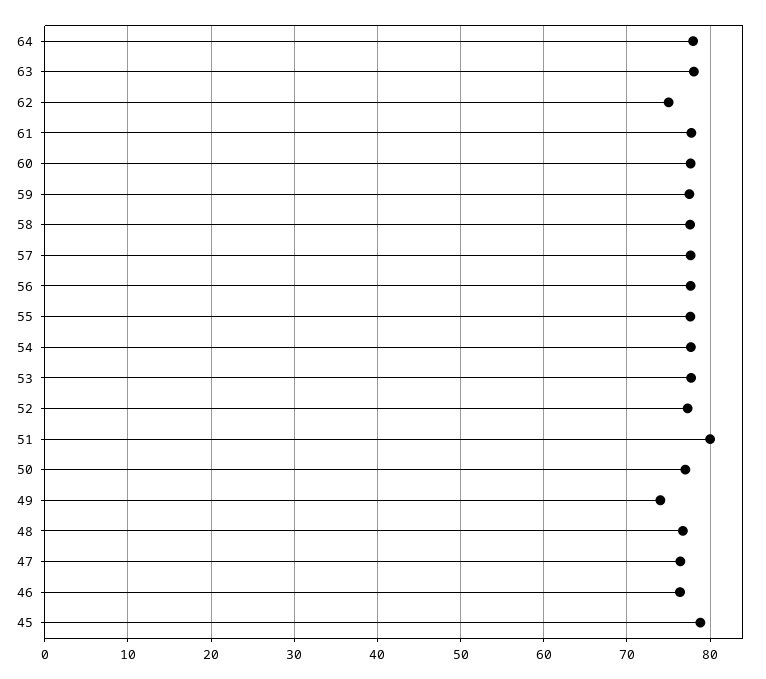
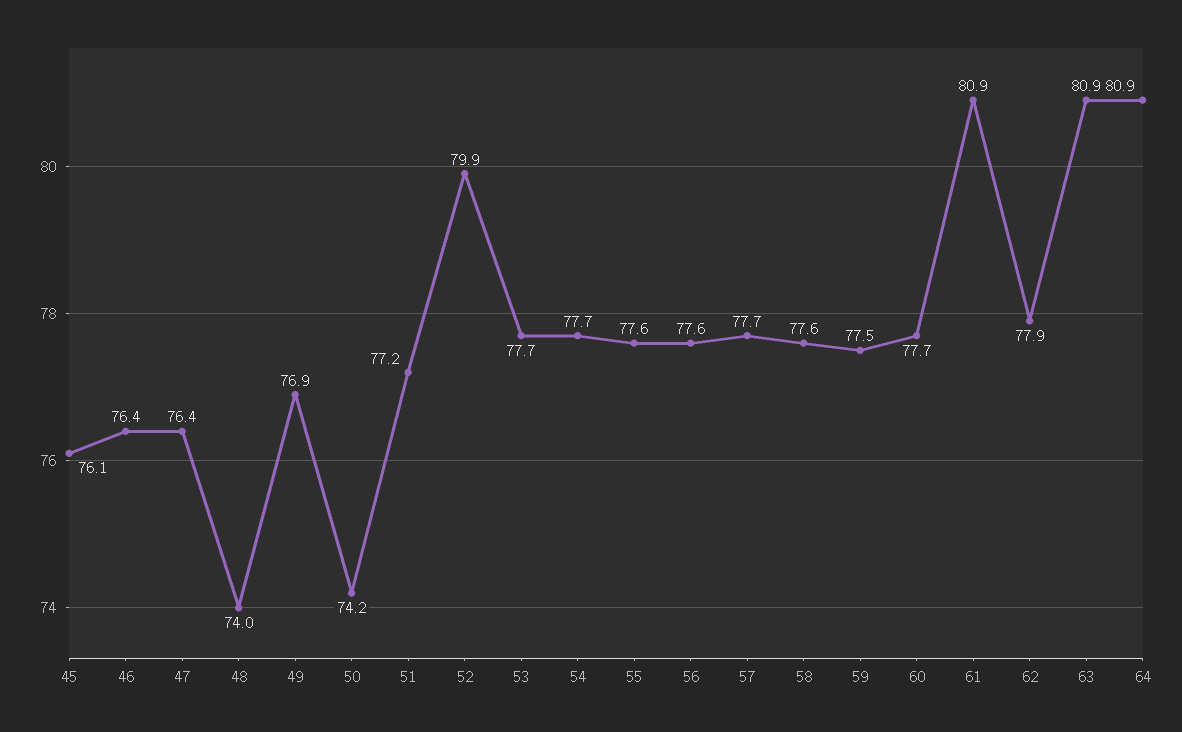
64: 78 -> 80.9
63: 78 -> 80.9
62: 75 -> 77.9
61: 78 -> 80.9
52: 77 -> 79.9
51: 80 -> 77.2
50: 77 -> 74.2
49: 74 -> 76.9
48: 77 -> 74
45: 79 -> 76.1

